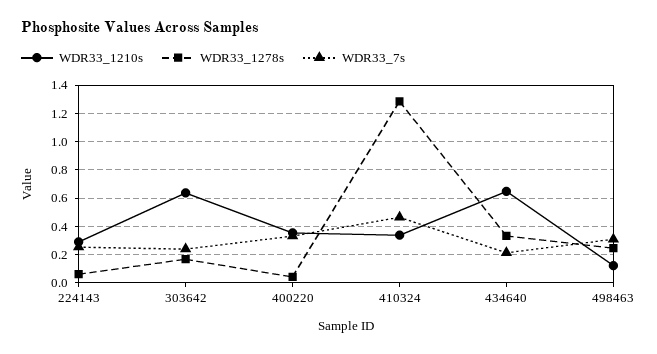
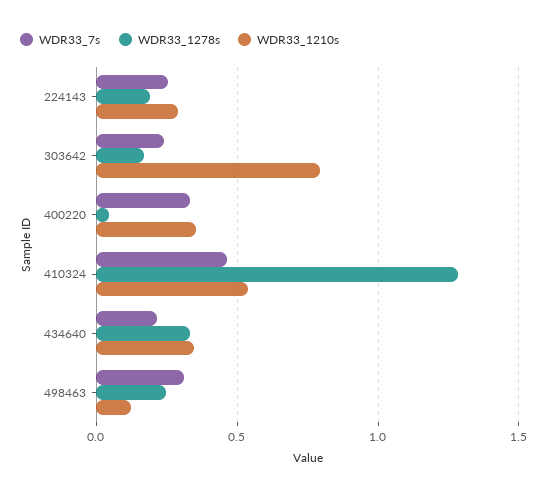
WDR33_1278s, 224143: 0.05 -> 0.2
WDR33_1210s, 303642: 0.65 -> 0.8
WDR33_1210s, 410324: 0.35 -> 0.55
WDR33_1210s, 434640: 0.65 -> 0.35

